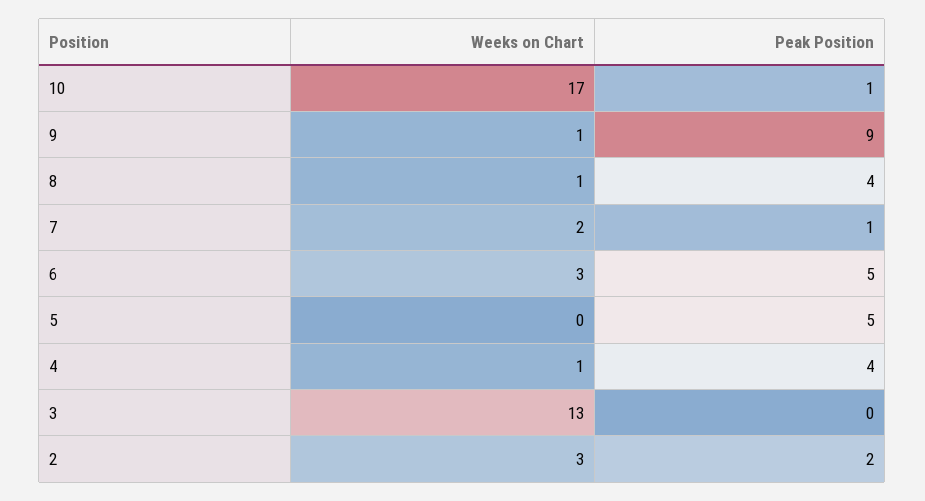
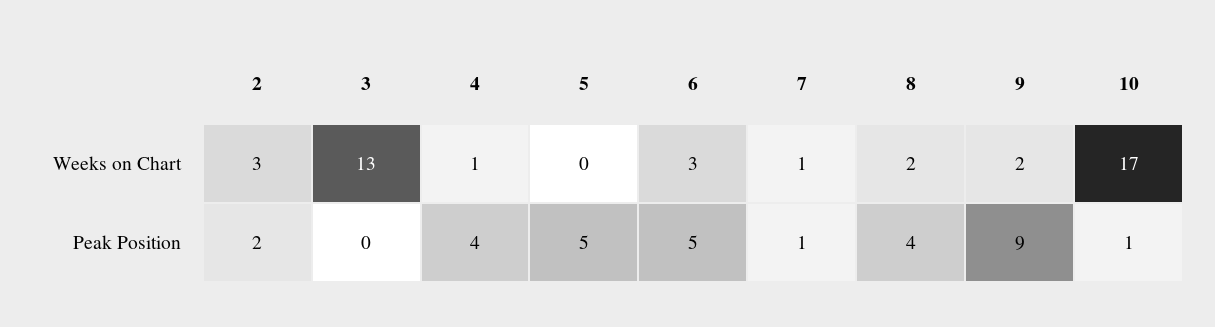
Weeks on Chart, 9: 1 -> 2
Weeks on Chart, 8: 1 -> 2
Weeks on Chart, 7: 2 -> 1

